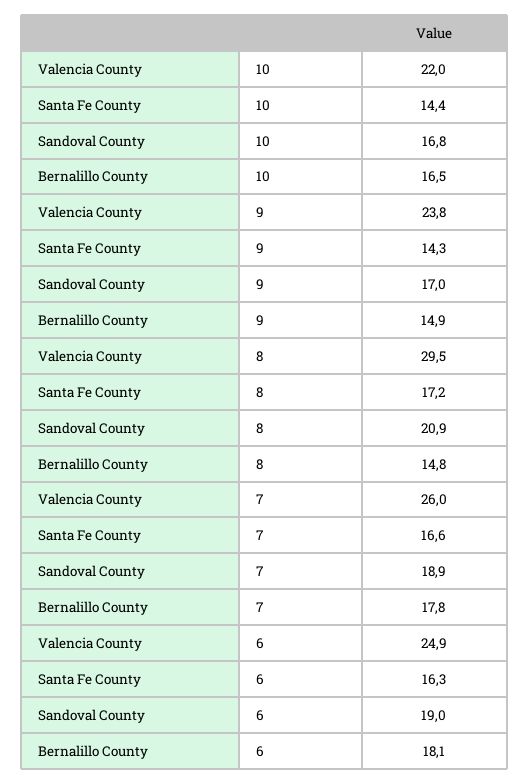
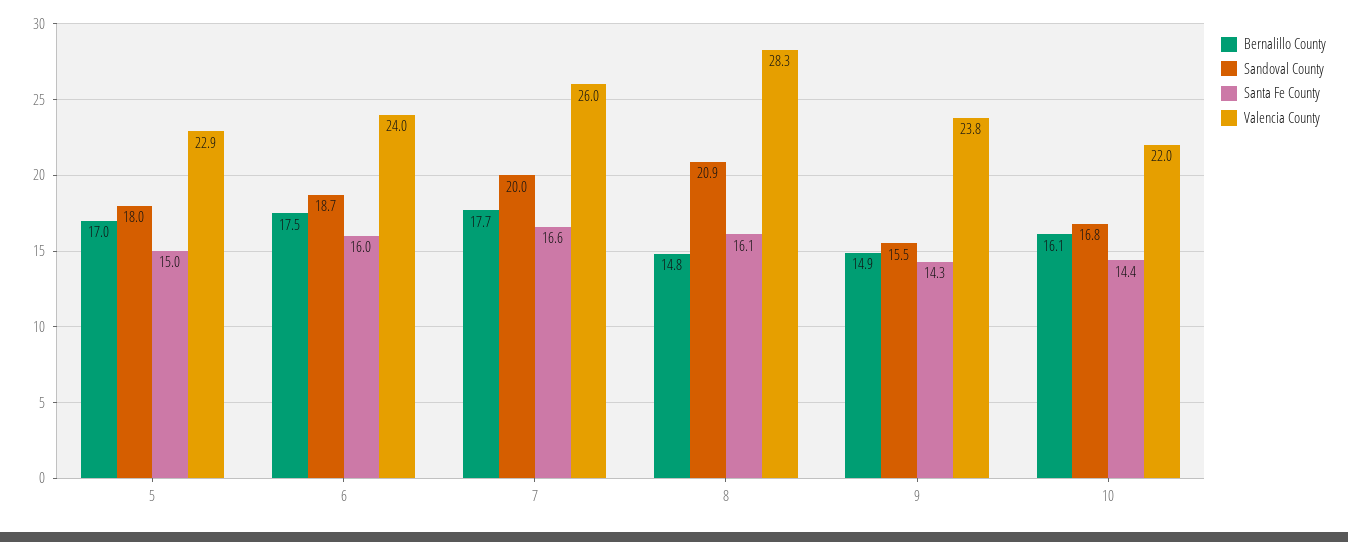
Bernalillo County, 10: 16.5 -> 16.1
Sandoval County, 9: 17 -> 15.5
Valencia County, 8: 29.5 -> 28.3
Santa Fe County, 8: 17.2 -> 16.1
Sandoval County, 7: 18.9 -> 20
Bernalillo County, 7: 17.8 -> 17.7
Valencia County, 6: 24.9 -> 24
Santa Fe County, 6: 16.3 -> 16
Sandoval County, 6: 19 -> 18.7
Bernalillo County, 6: 18.1 -> 17.5
Bernalillo County, 5: none -> 17
Sandoval County, 5: none -> 18
Santa Fe County, 5: none -> 15
Valencia County, 5: none -> 22.9

